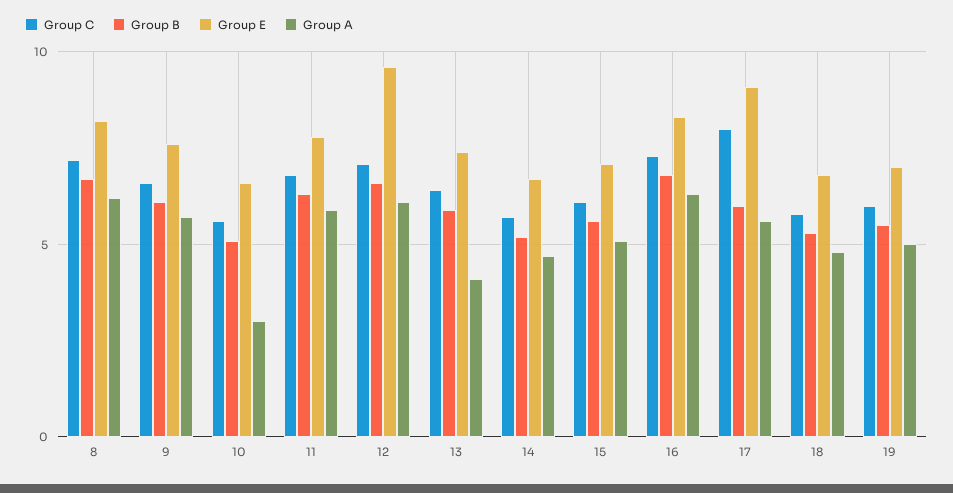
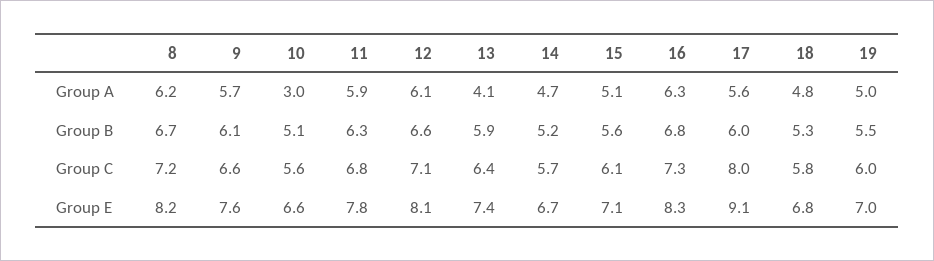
Group E, 12: 9.5 -> 8.1

